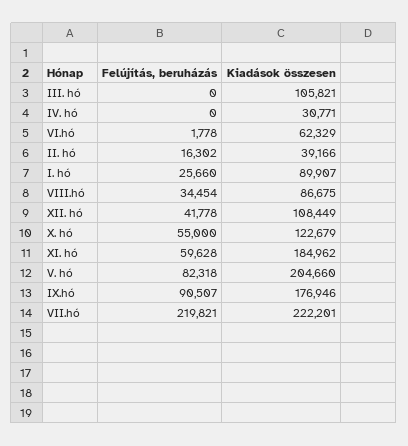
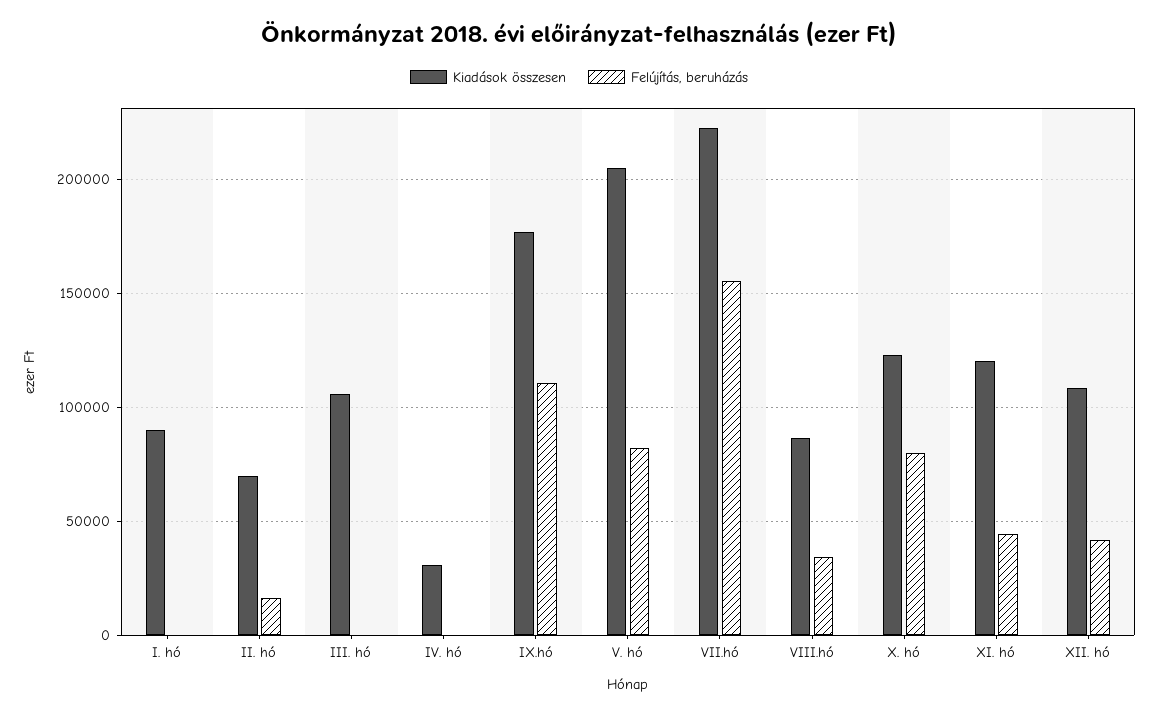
Felújítás, beruházás, VI.hó: 1778 -> none
Kiadások összesen, VI.hó: 62329 -> none
Kiadások összesen, II. hó: 39166 -> 70000
Felújítás, beruházás, I. hó: 25660 -> 0
Felújítás, beruházás, X. hó: 55000 -> 80000
Felújítás, beruházás, XI. hó: 59628 -> 45000
Kiadások összesen, XI. hó: 184962 -> 120000
Felújítás, beruházás, IX.hó: 90507 -> 110000
Felújítás, beruházás, VII.hó: 219821 -> 155000

